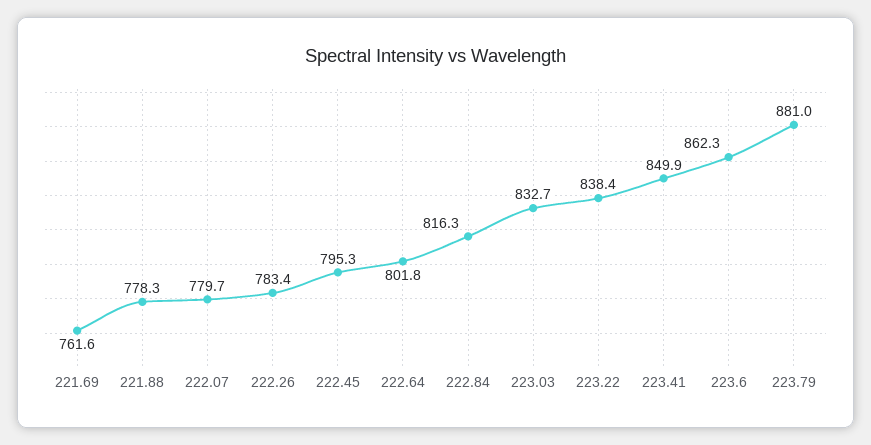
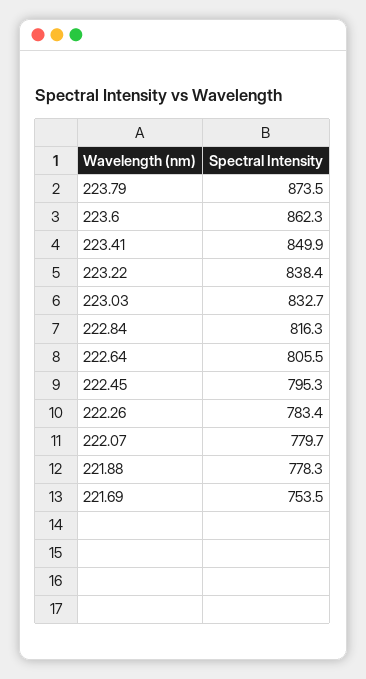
221.69: 761.6 -> 753.5
222.64: 801.8 -> 805.5
223.79: 881 -> 873.5

